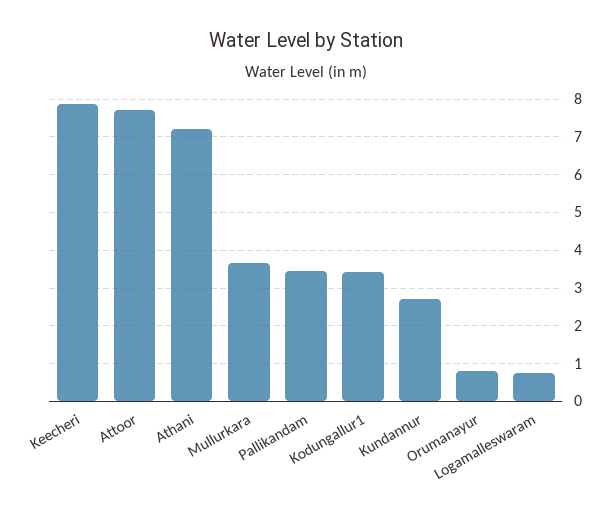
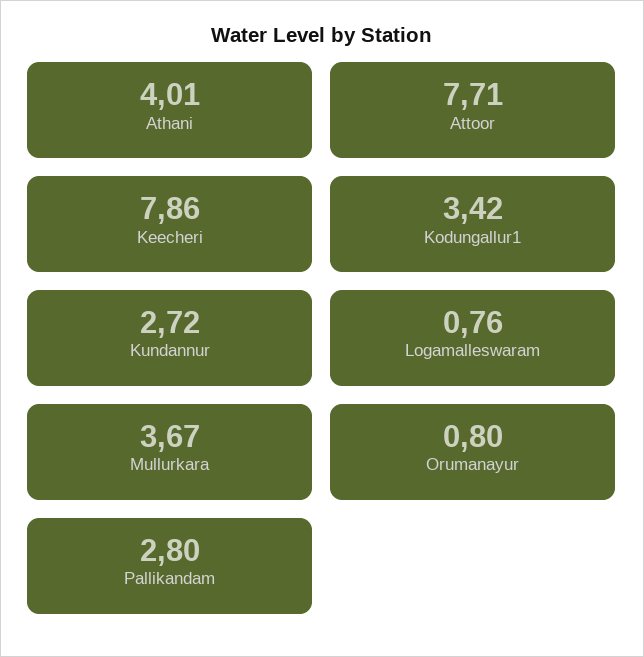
Athani: 7.2 -> 4.01
Pallikandam: 3.4 -> 2.8

